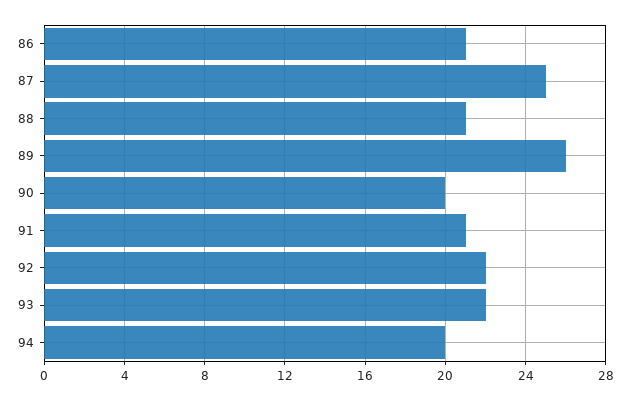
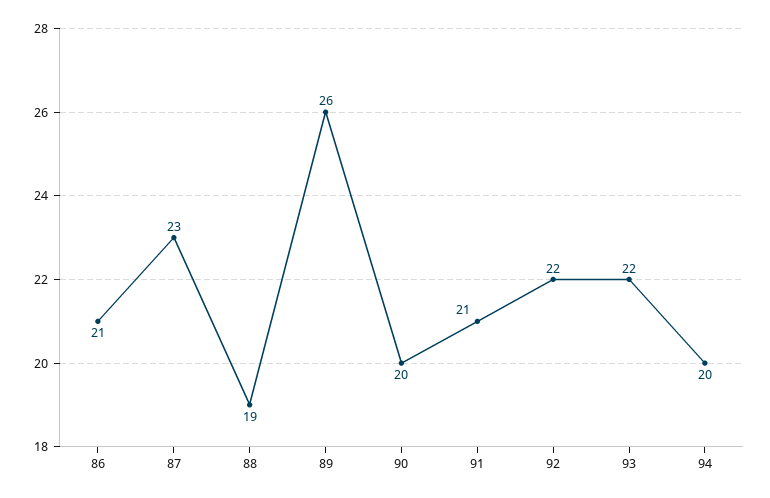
87: 25 -> 23
88: 21 -> 19

